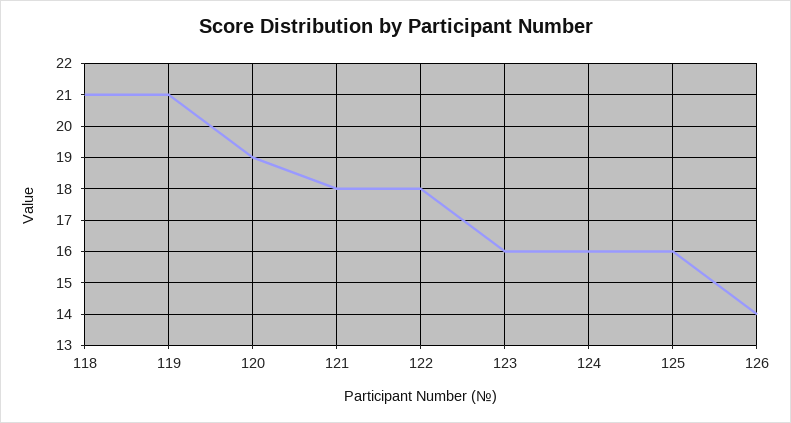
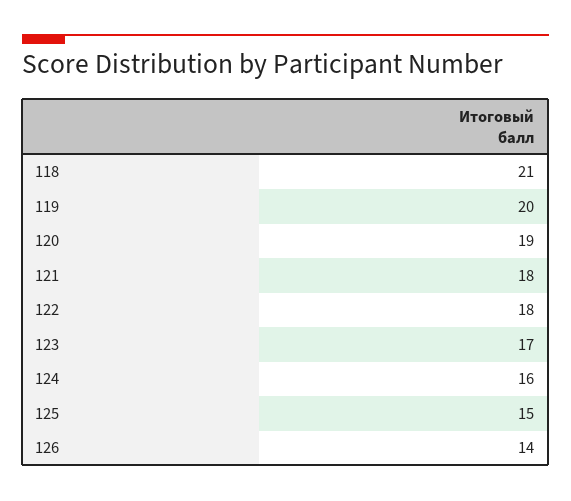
119: 21 -> 20
123: 16 -> 17
125: 16 -> 15

